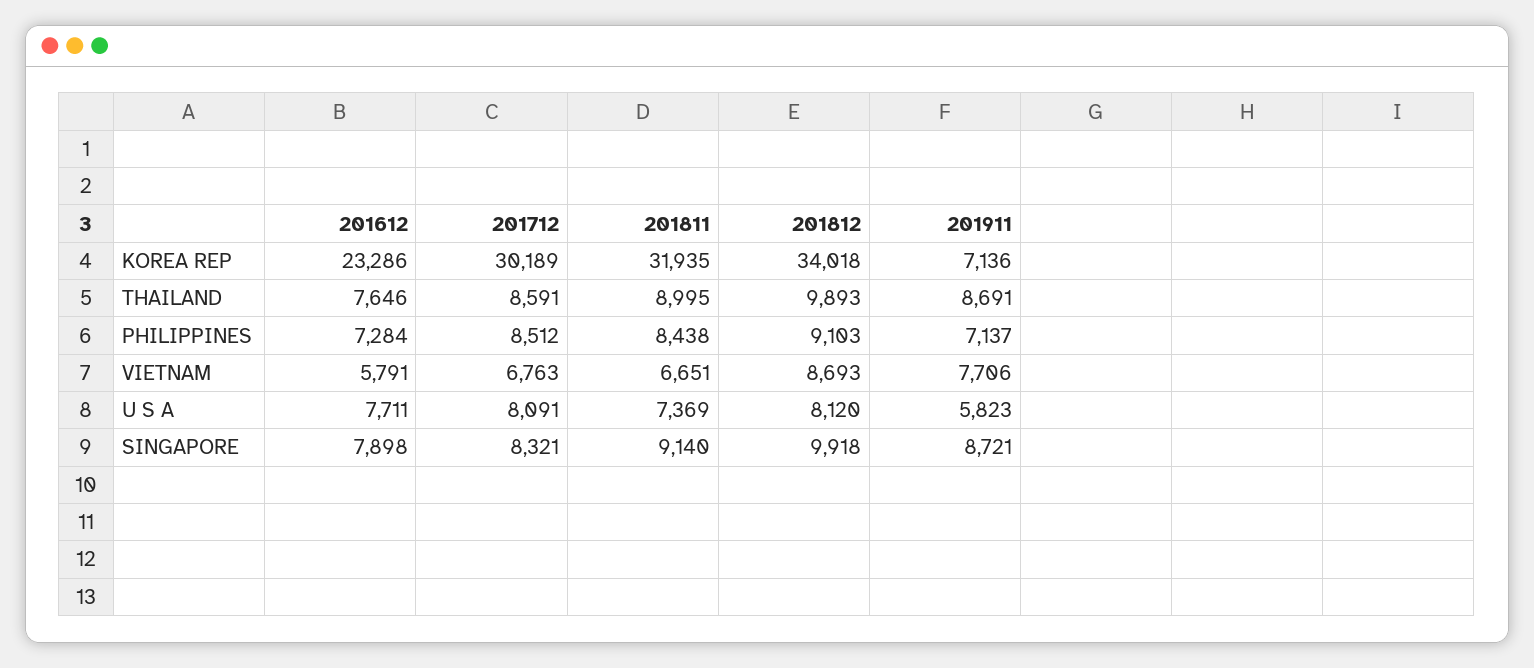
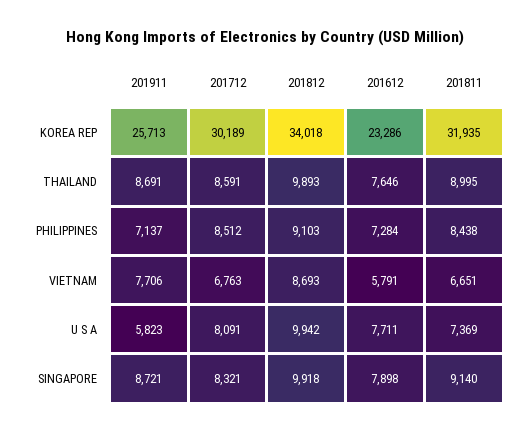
201911, KOREA REP: 7136 -> 25713
201812, U S A: 8120 -> 9942

